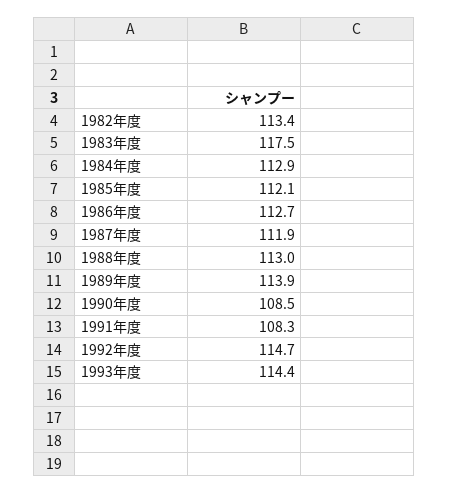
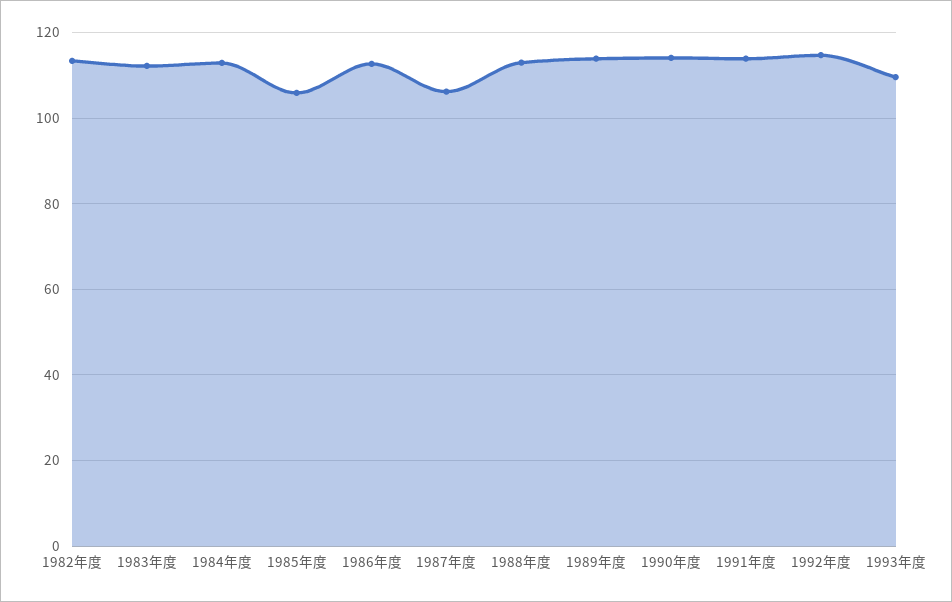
1983年度: 117.5 -> 112
1985年度: 112.1 -> 106
1987年度: 111.9 -> 106
1990年度: 108.5 -> 114
1991年度: 108.3 -> 114
1993年度: 114.4 -> 110

